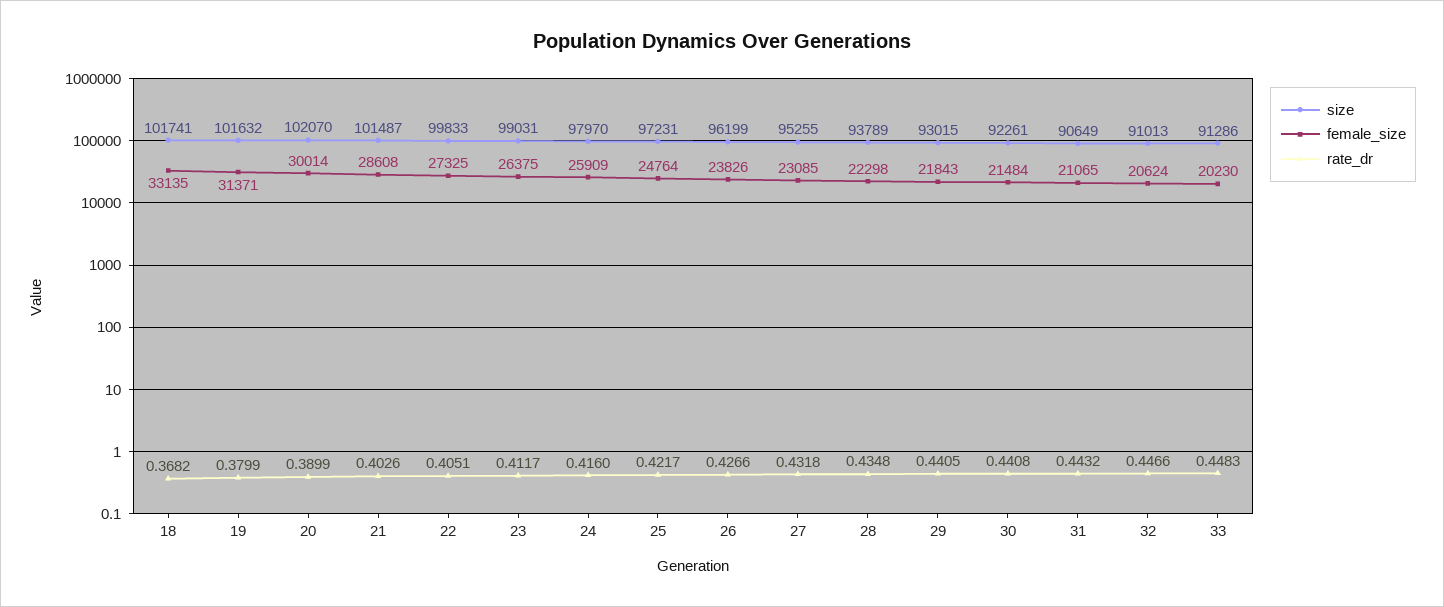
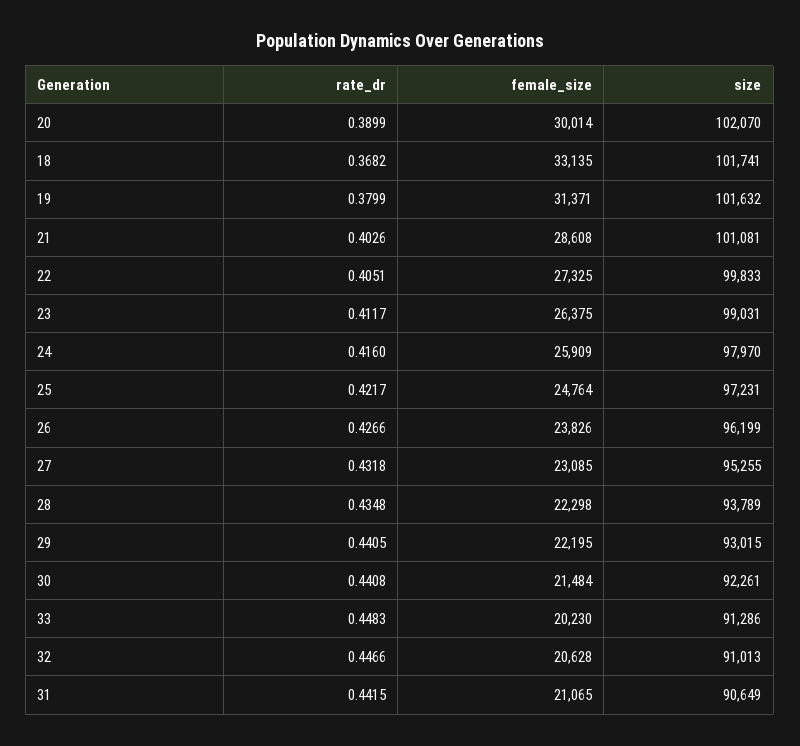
size, 21: 101487 -> 101081
female_size, 29: 21843 -> 22195
rate_dr, 31: 0.4432 -> 0.4415
female_size, 32: 20624 -> 20628

